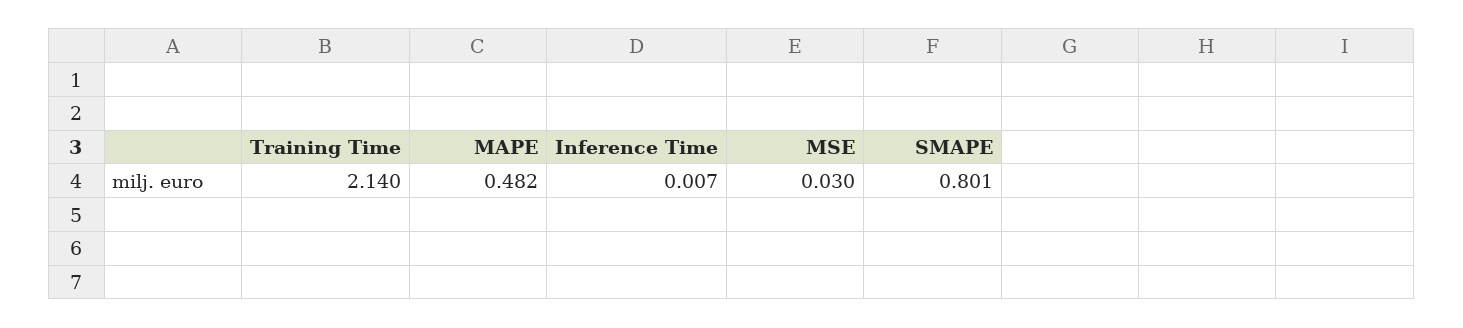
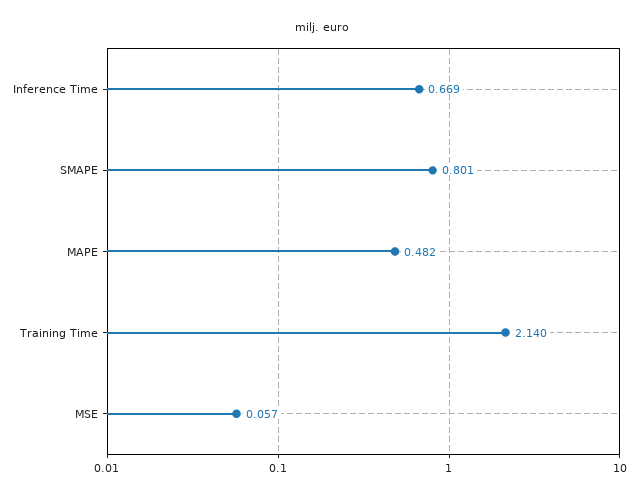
Inference Time: 0.007 -> 0.669
MSE: 0.03 -> 0.057

